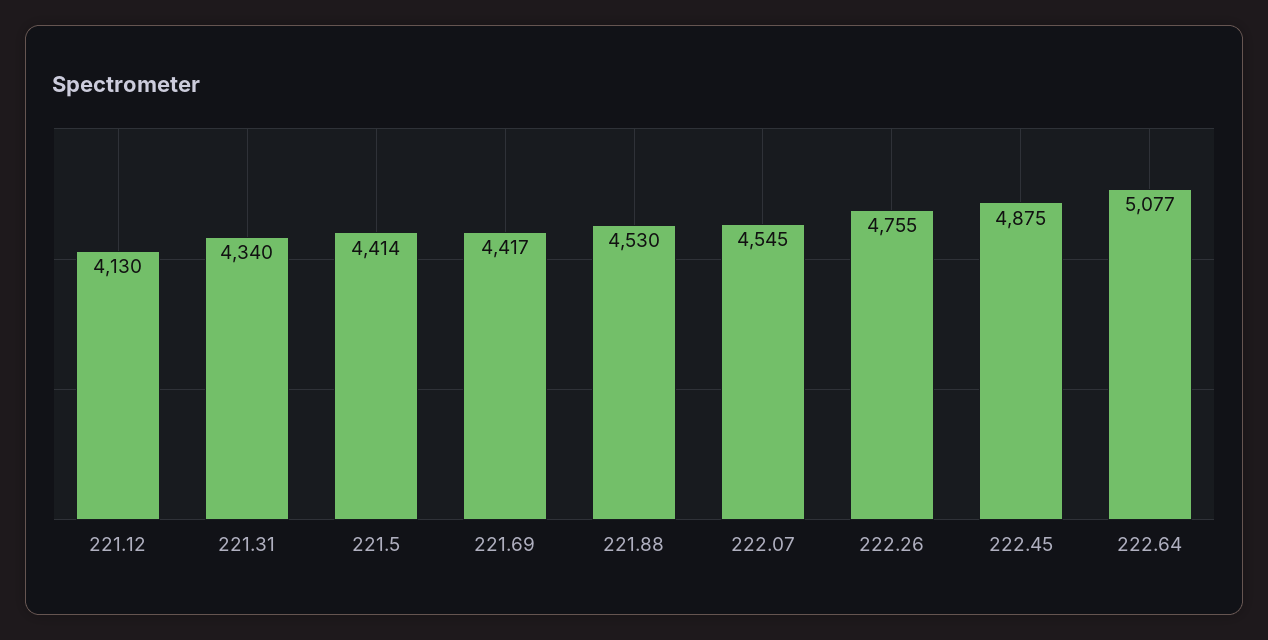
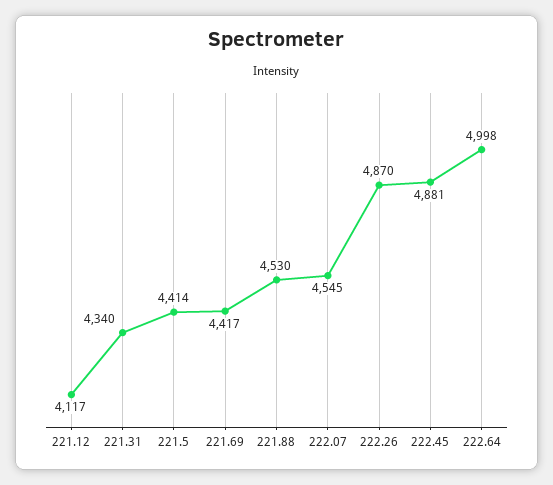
221.12: 4130 -> 4117
222.26: 4755 -> 4870
222.45: 4875 -> 4881
222.64: 5077 -> 4998

